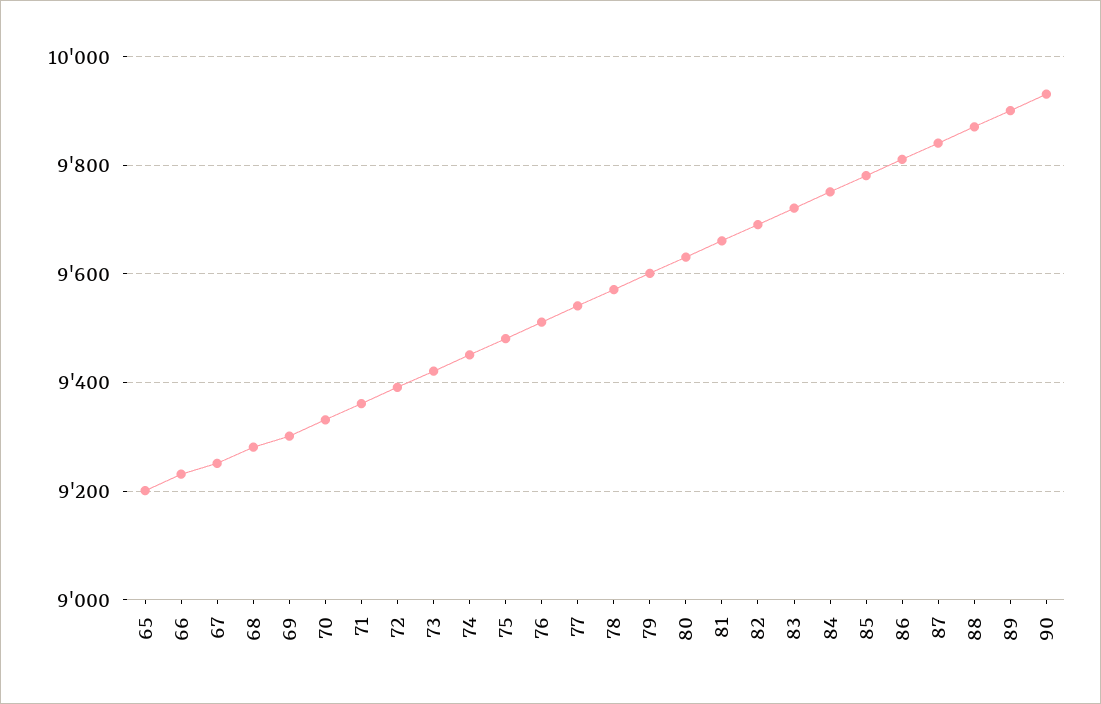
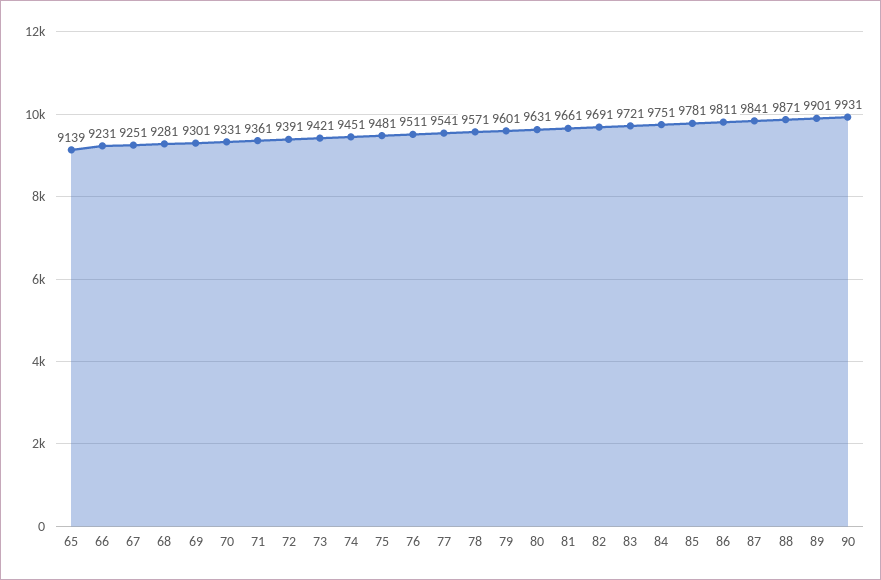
65: 9200 -> 9139

